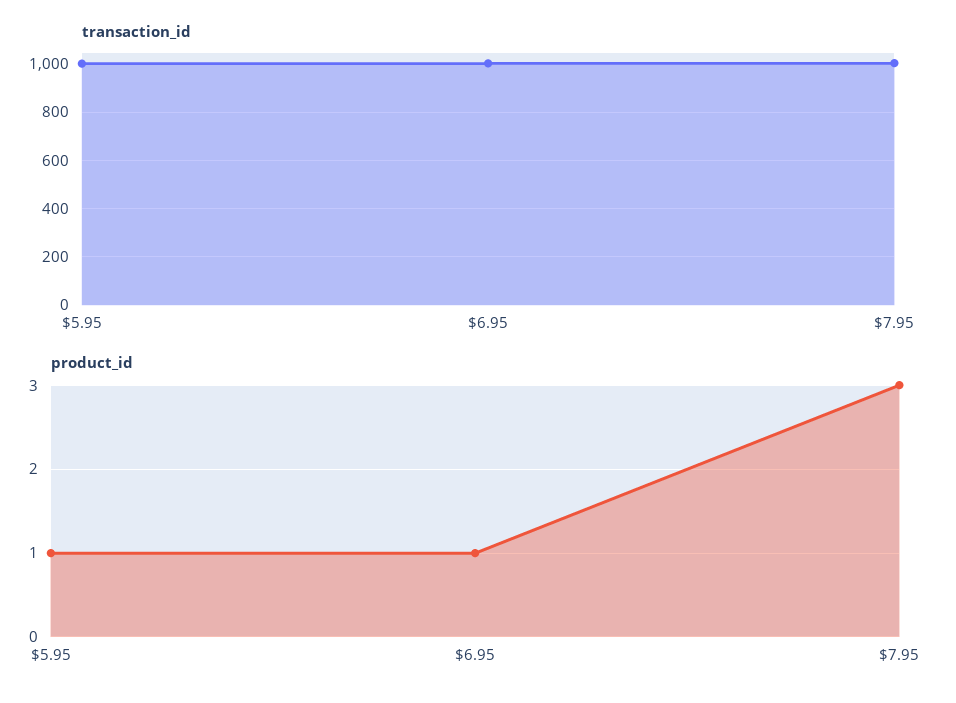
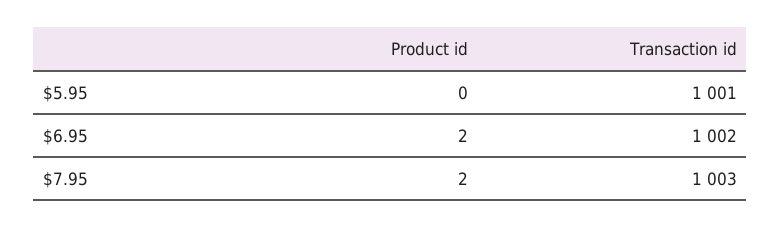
product_id, $5.95: 1 -> 0
product_id, $6.95: 1 -> 2
product_id, $7.95: 3 -> 2

